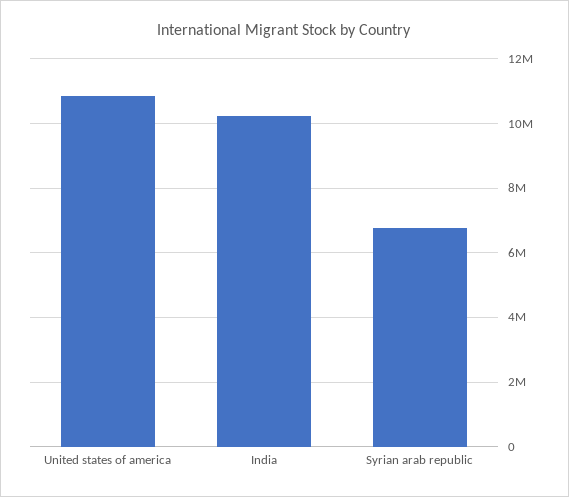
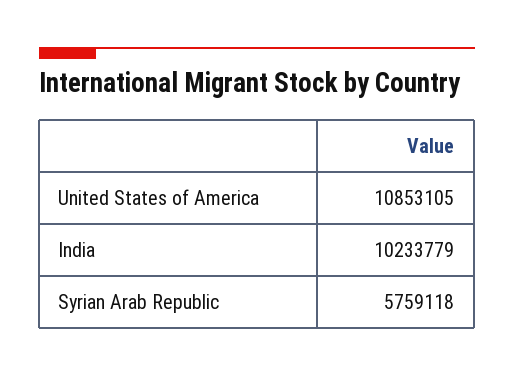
Syrian arab republic: 6800000 -> 5759118

